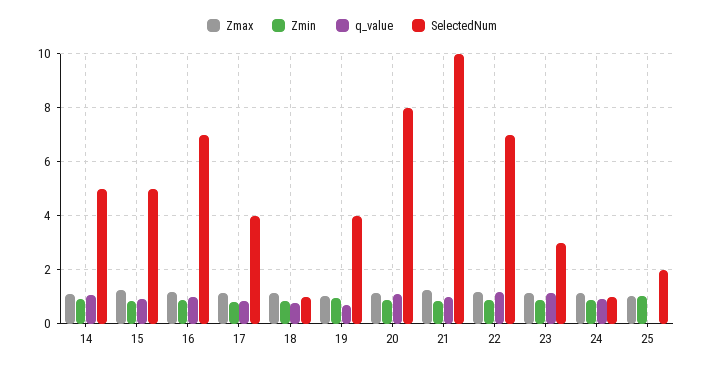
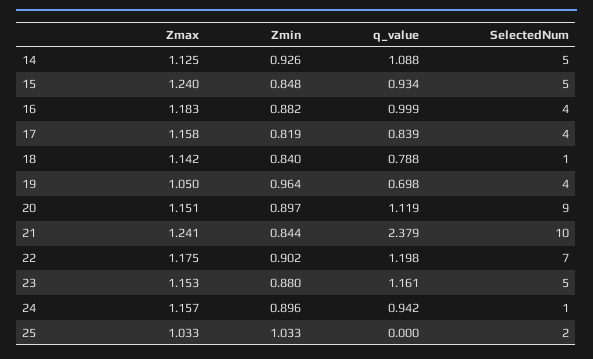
SelectedNum, 16: 7 -> 4
SelectedNum, 20: 8 -> 9
q_value, 21: 1 -> 2.379
SelectedNum, 23: 3 -> 5

